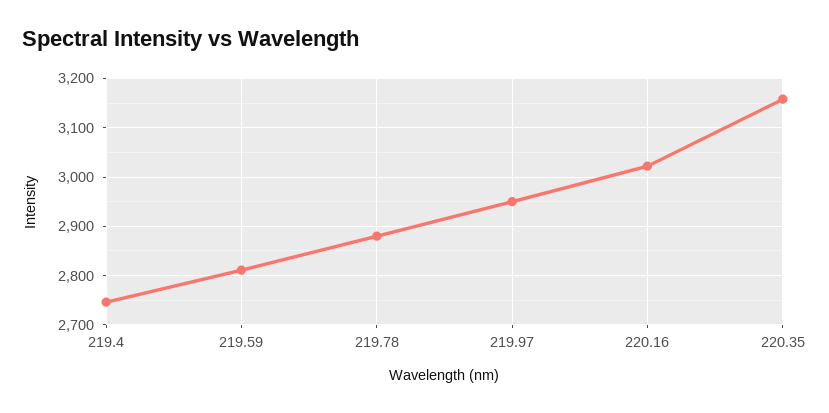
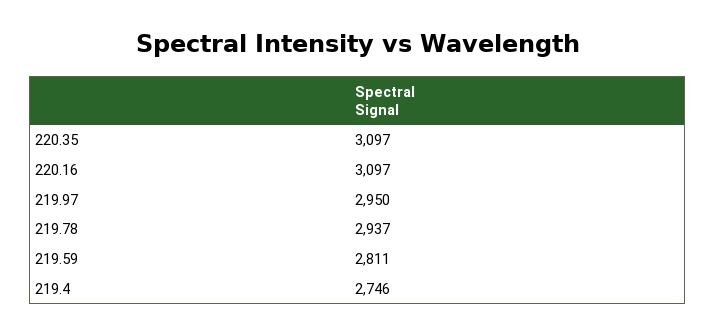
219.78: 2880 -> 2937
220.16: 3020 -> 3097
220.35: 3160 -> 3097

